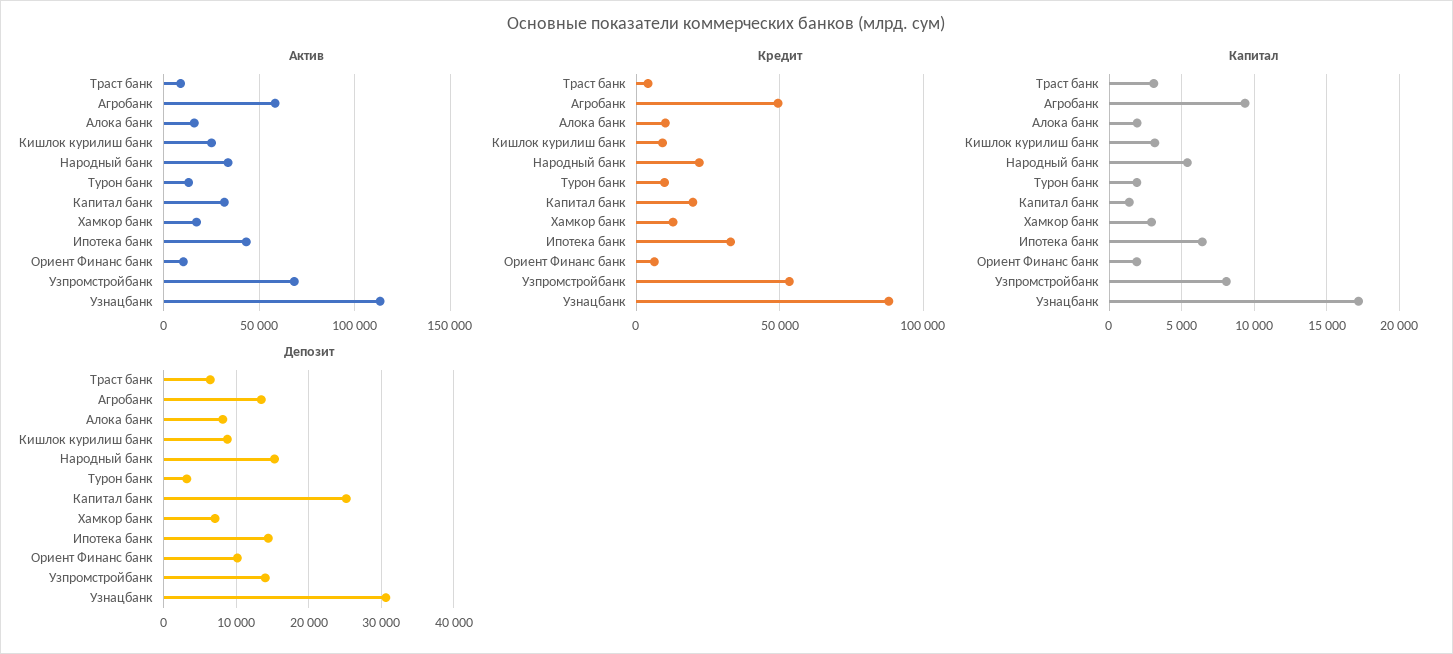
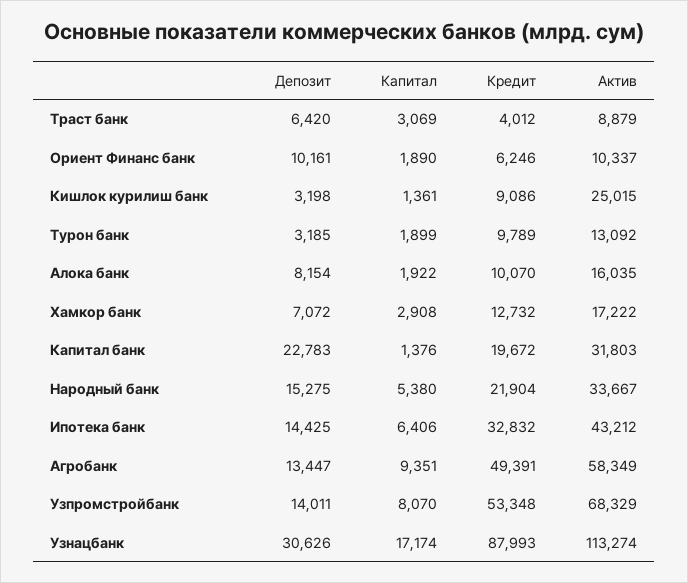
Капитал, Кишлок курилиш банк: 3000 -> 1361
Депозит, Кишлок курилиш банк: 9000 -> 3198
Депозит, Капитал банк: 25000 -> 22783

